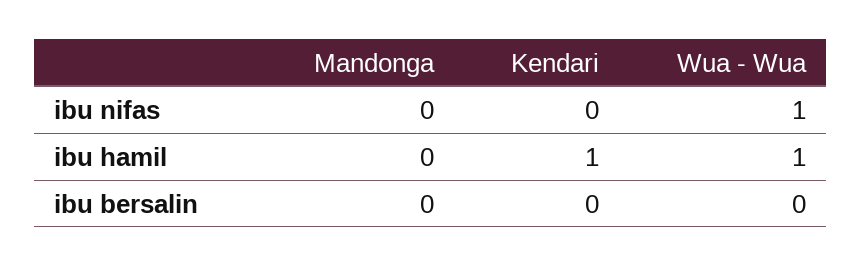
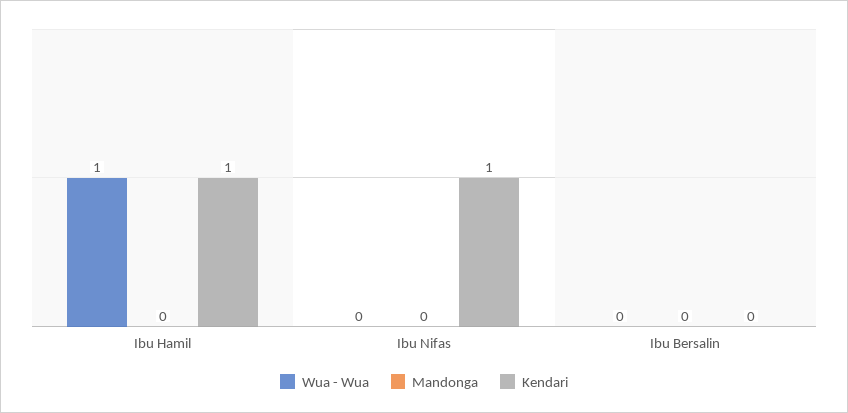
Kendari, ibu nifas: 0 -> 1
Wua - Wua, ibu nifas: 1 -> 0

